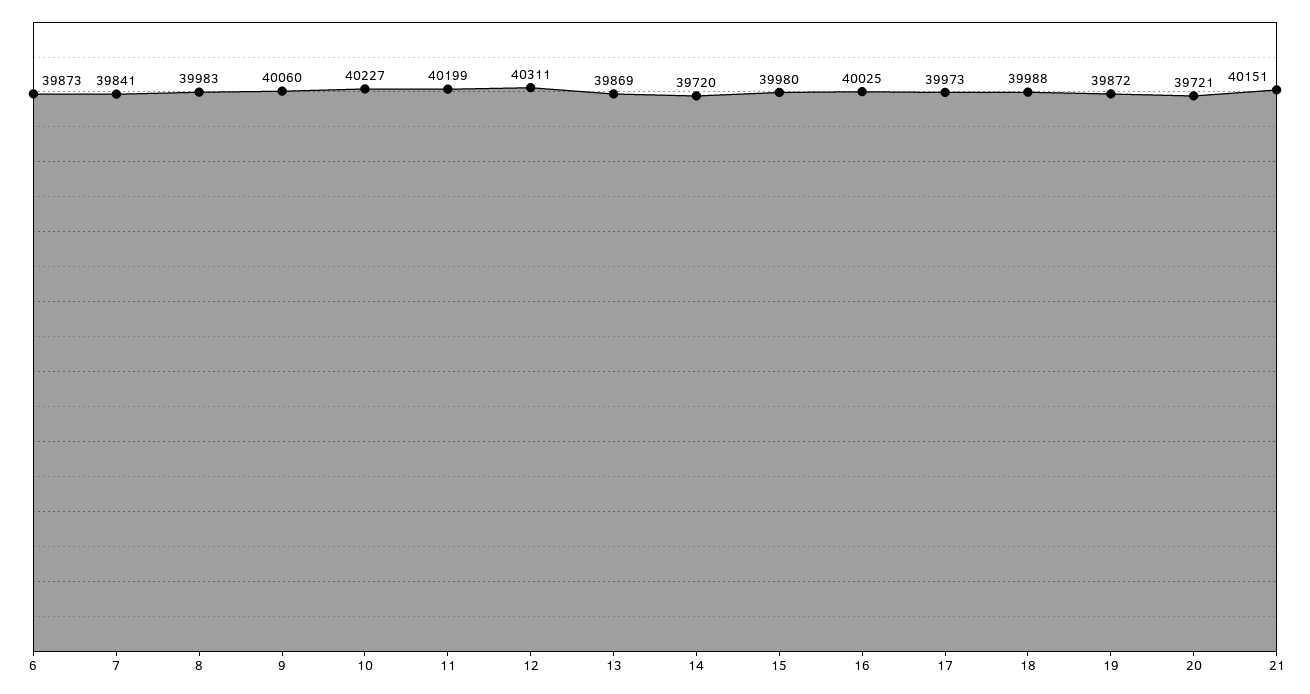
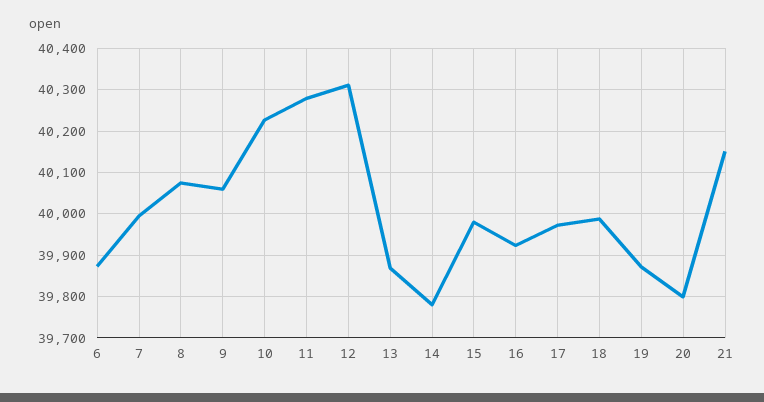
7: 39841 -> 40000
8: 39983 -> 40080
11: 40199 -> 40280
14: 39720 -> 39780
16: 40025 -> 39920
20: 39721 -> 39800

